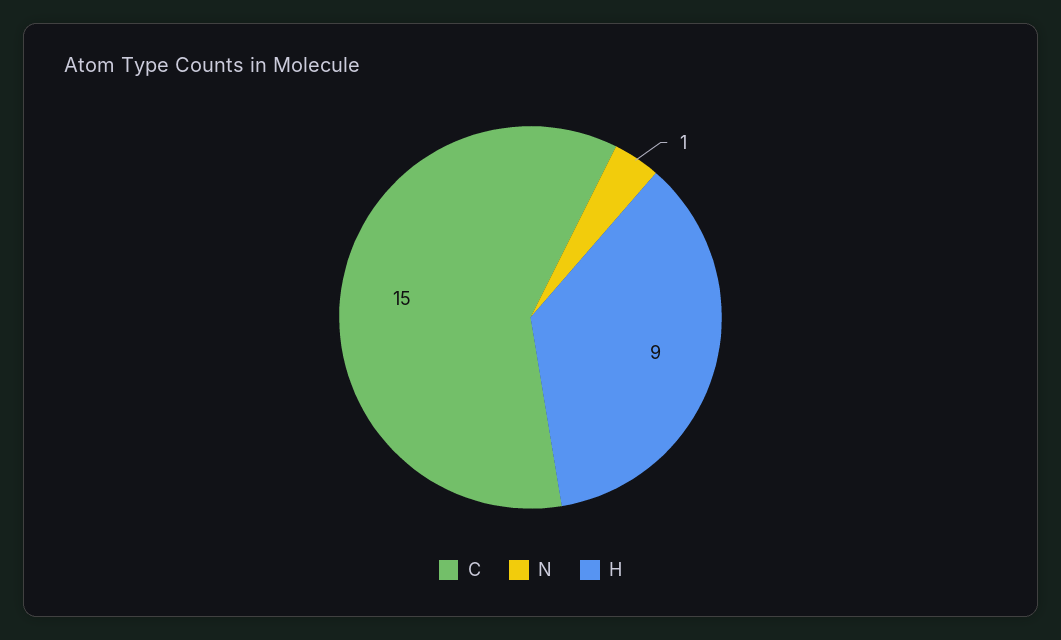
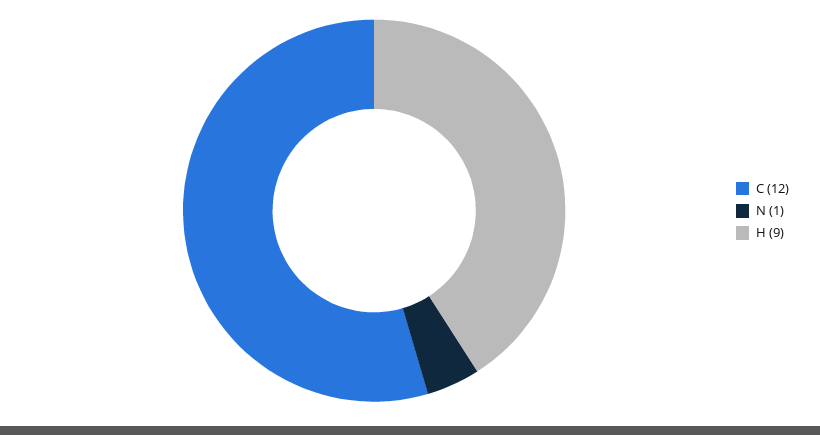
C: 15 -> 12

